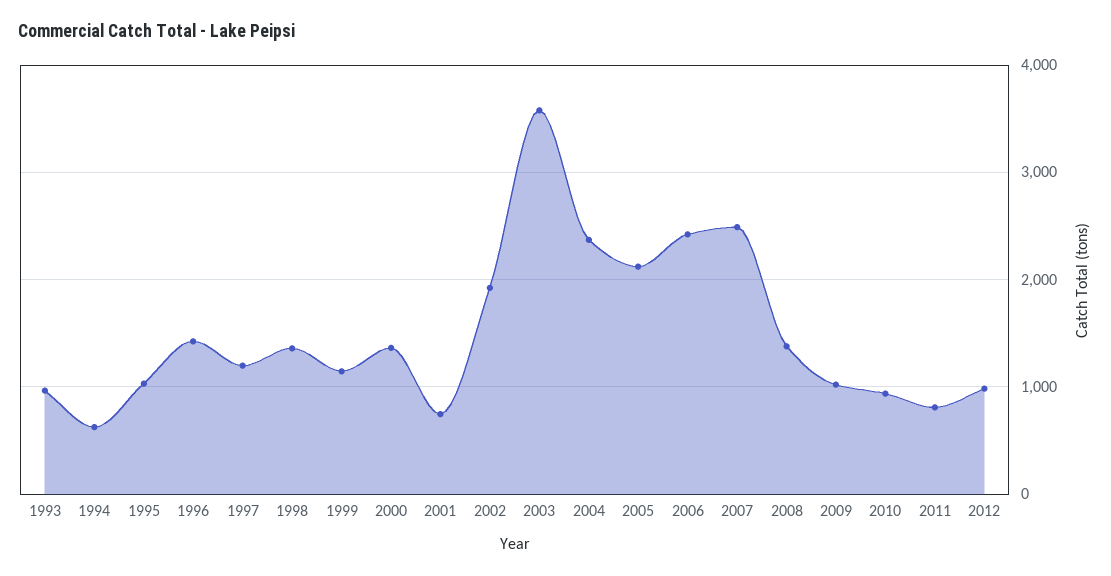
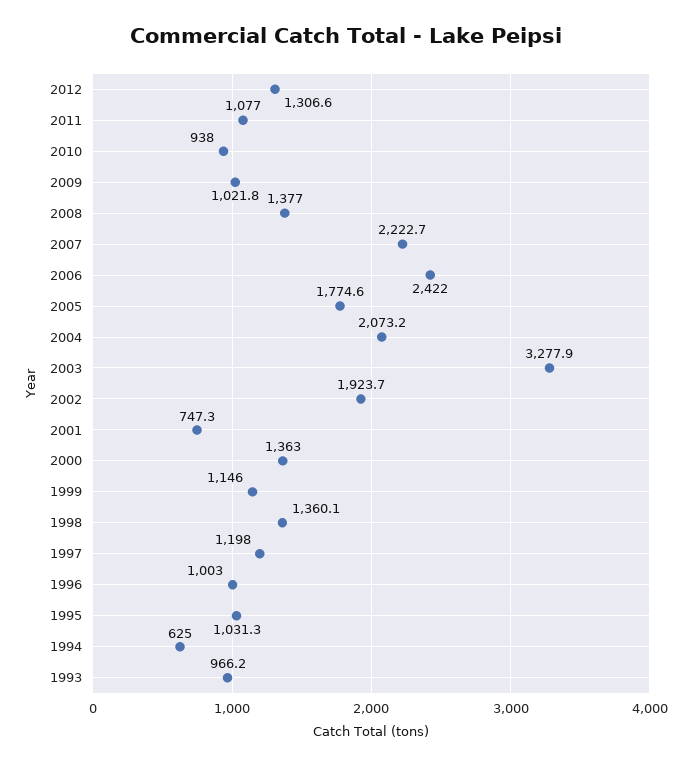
1996: 1400 -> 1003
2003: 3600 -> 3277.9
2004: 2400 -> 2073.2
2005: 2100 -> 1774.6
2007: 2500 -> 2222.7
2011: 800 -> 1077
2012: 1000 -> 1306.6

